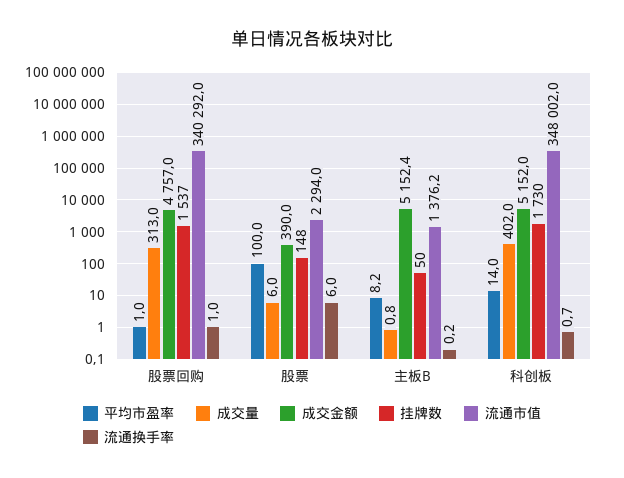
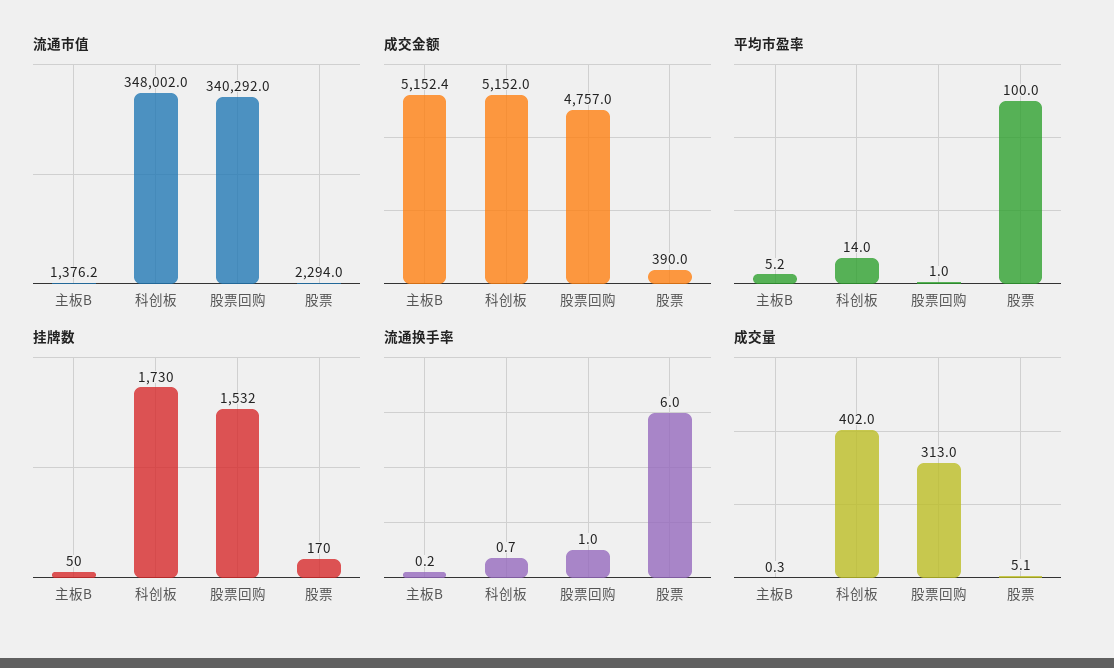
挂牌数, 股票回购: 1537 -> 1532
成交量, 股票: 6 -> 5.1
挂牌数, 股票: 148 -> 170
平均市盈率, 主板B: 8.2 -> 5.2
成交量, 主板B: 0.8 -> 0.3

